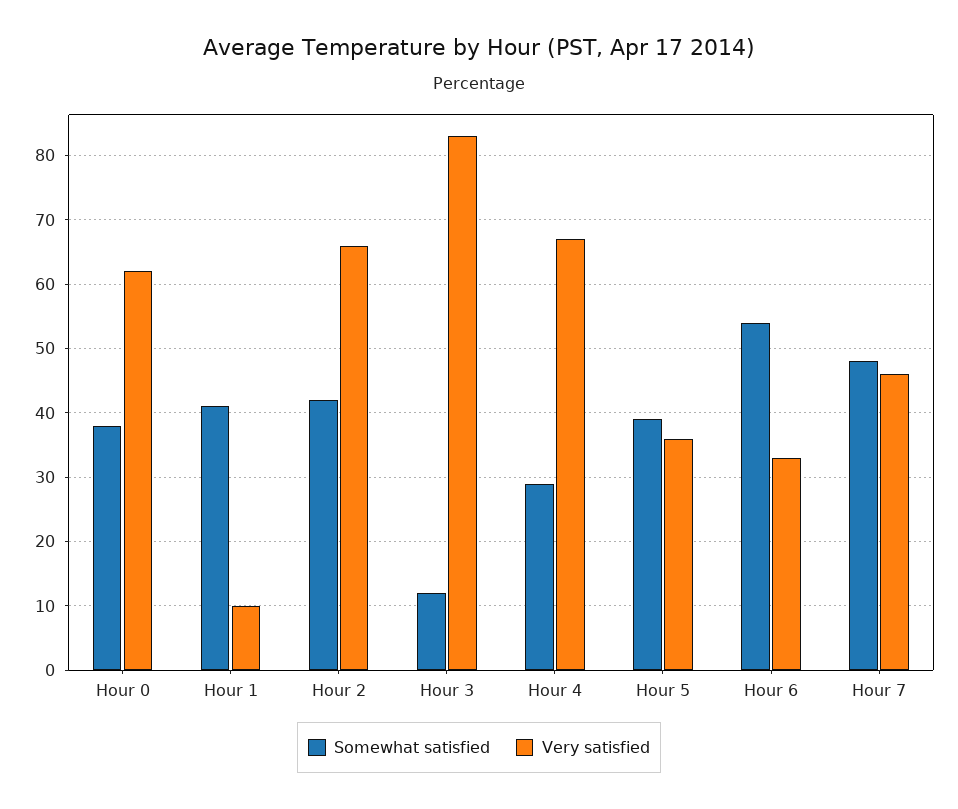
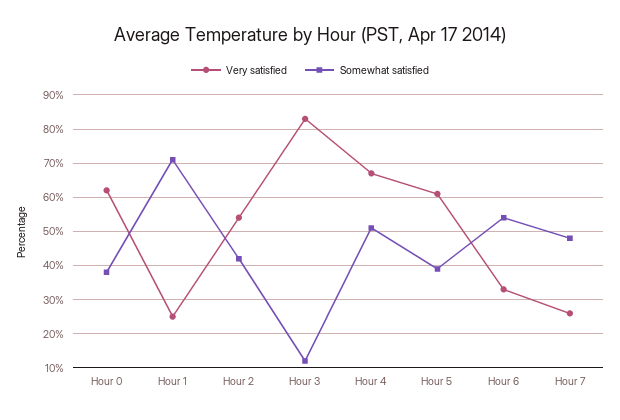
Somewhat satisfied, Hour 1: 41 -> 70
Very satisfied, Hour 1: 10 -> 25
Very satisfied, Hour 2: 66 -> 55
Somewhat satisfied, Hour 4: 29 -> 50
Very satisfied, Hour 5: 36 -> 60
Very satisfied, Hour 7: 46 -> 25

